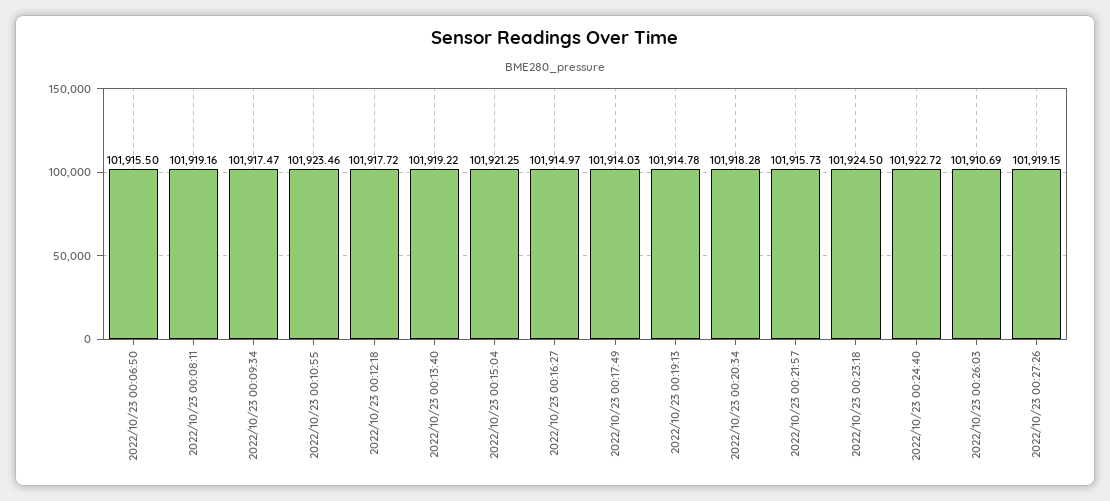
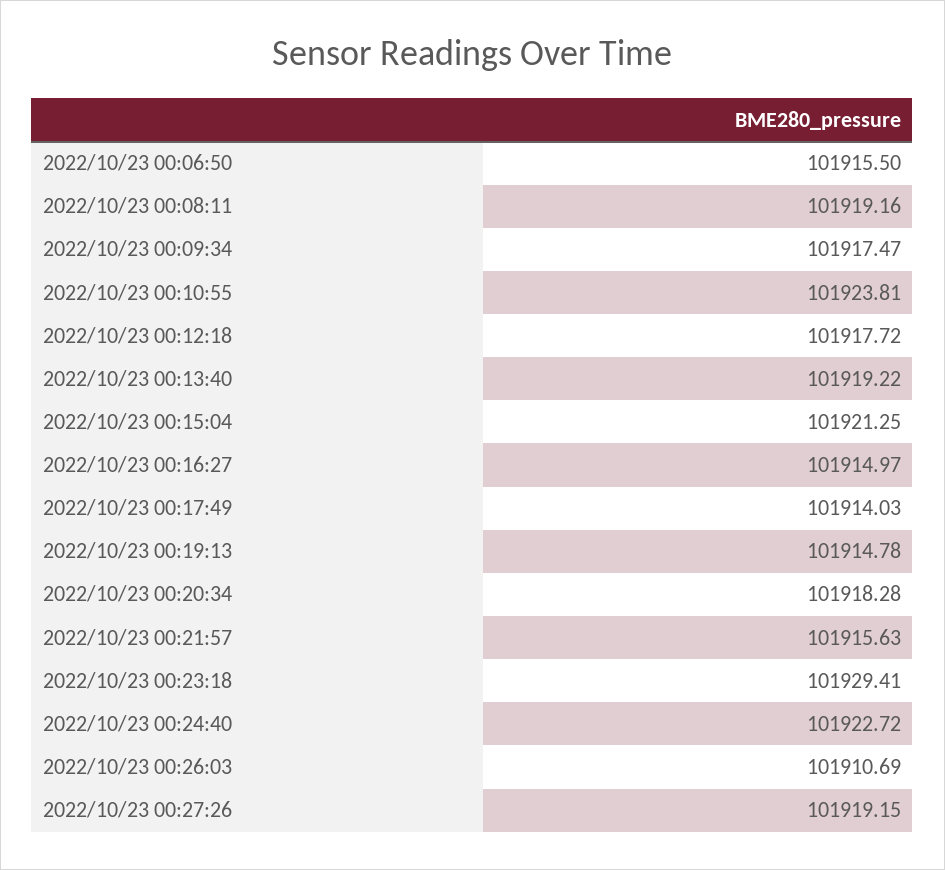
2022/10/23 00:10:55: 101923.46 -> 101923.81
2022/10/23 00:21:57: 101915.73 -> 101915.63
2022/10/23 00:23:18: 101924.5 -> 101929.41

